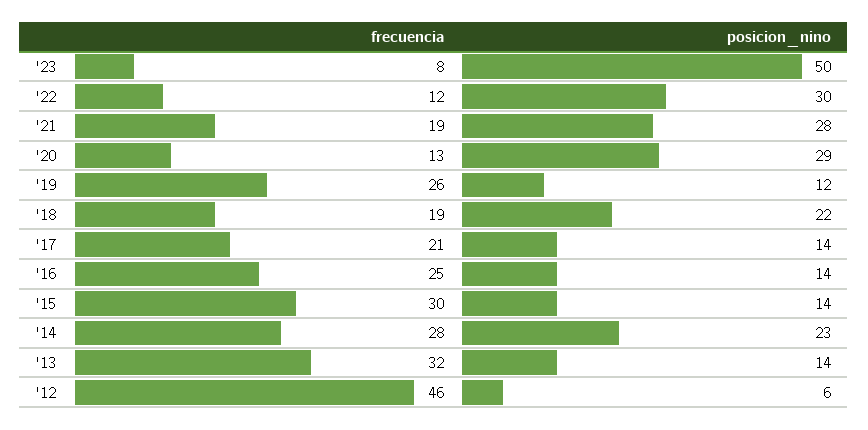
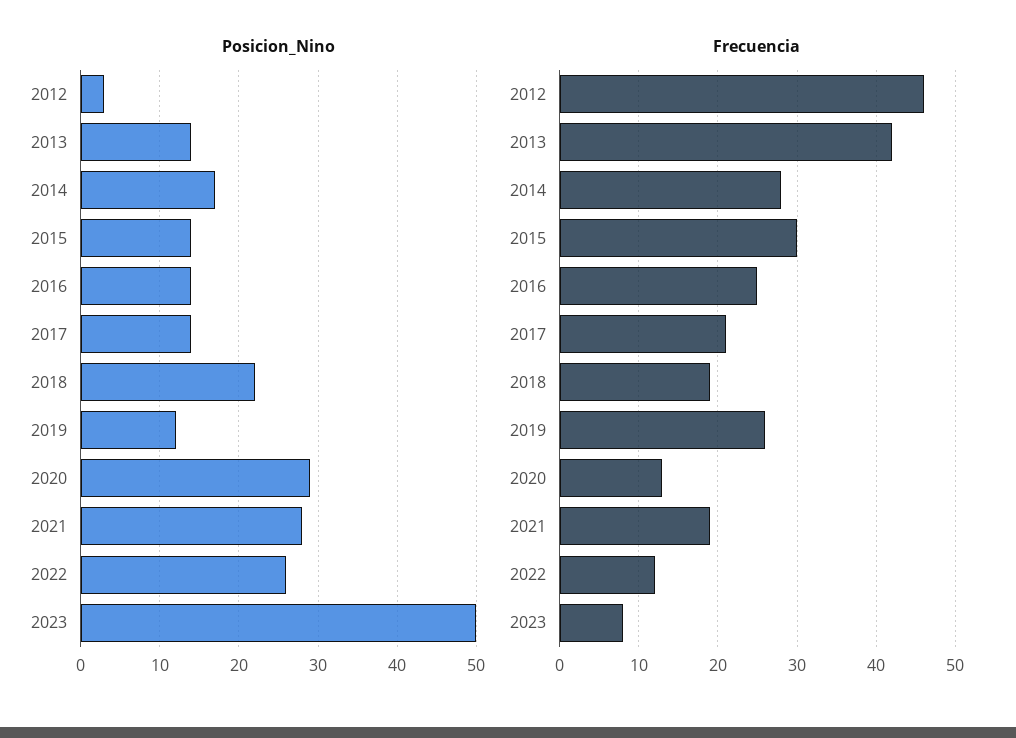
posicion_nino, '22: 30 -> 26
posicion_nino, '14: 23 -> 17
frecuencia, '13: 32 -> 42
posicion_nino, '12: 6 -> 3

